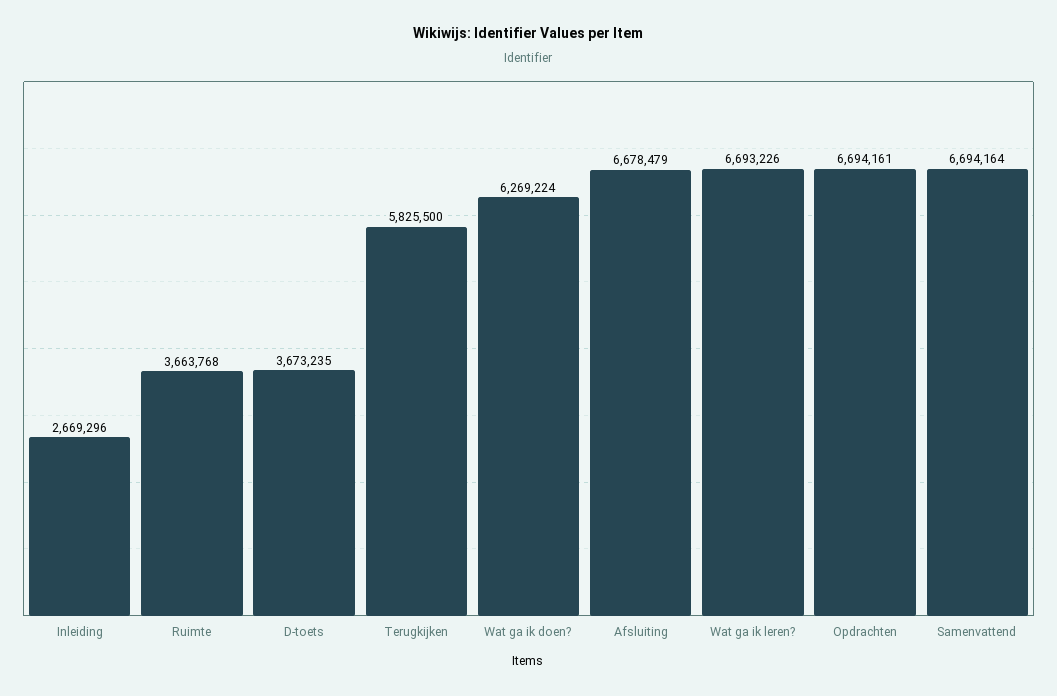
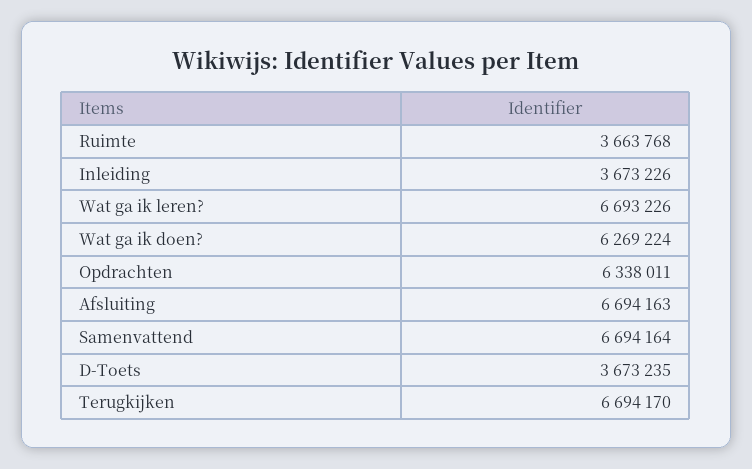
Inleiding: 2669296 -> 3673226
Terugkijken: 5825500 -> 6694170
Afsluiting: 6678479 -> 6694163
Opdrachten: 6694161 -> 6338011

